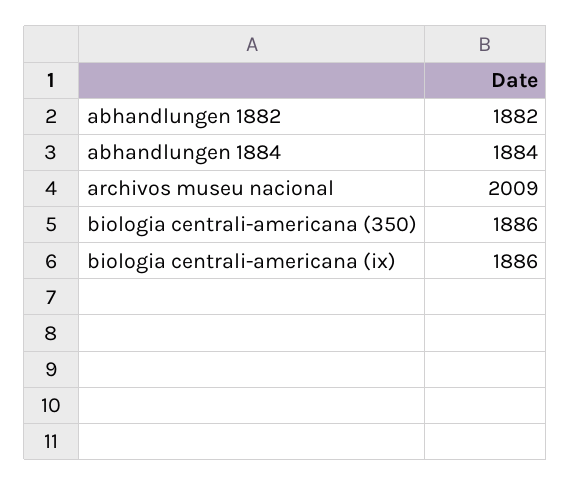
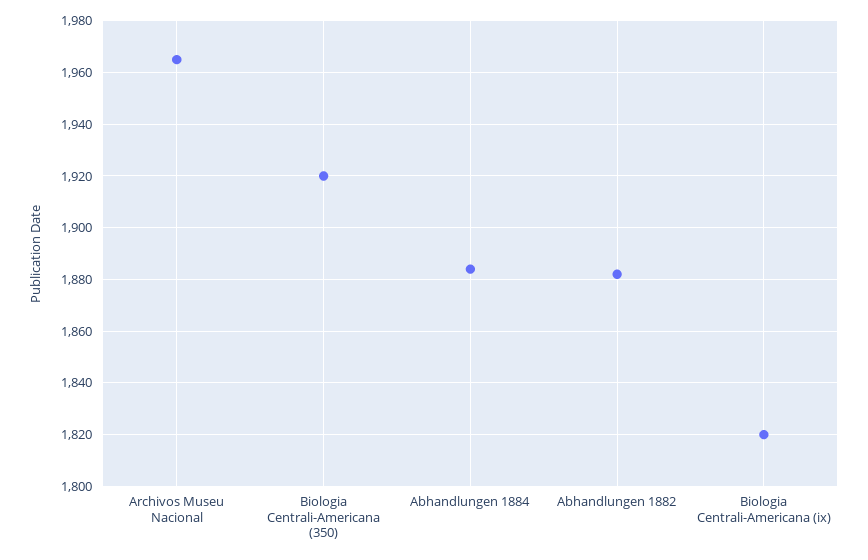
archivos museu nacional: 2009 -> 1965
biologia centrali-americana (350): 1886 -> 1920
biologia centrali-americana (ix): 1886 -> 1820

